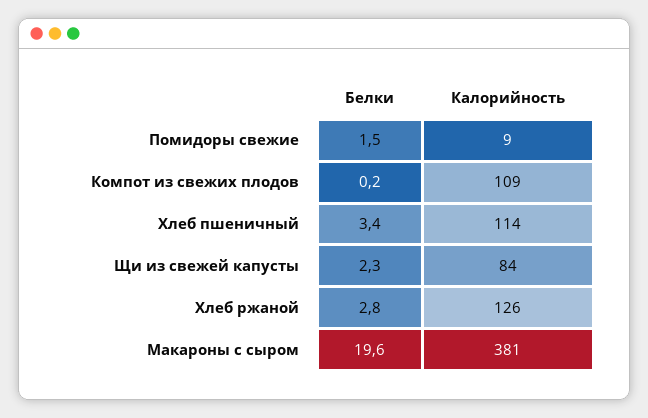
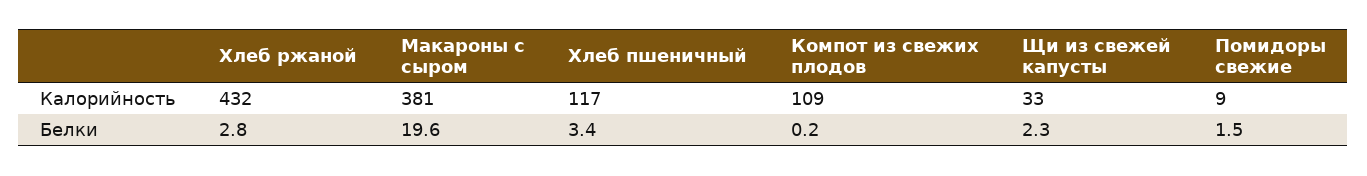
Калорийность, Хлеб пшеничный: 114 -> 117
Калорийность, Щи из свежей капусты: 84 -> 33
Калорийность, Хлеб ржаной: 126 -> 432

